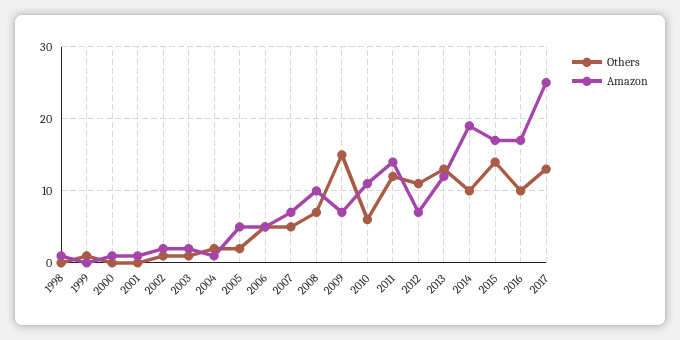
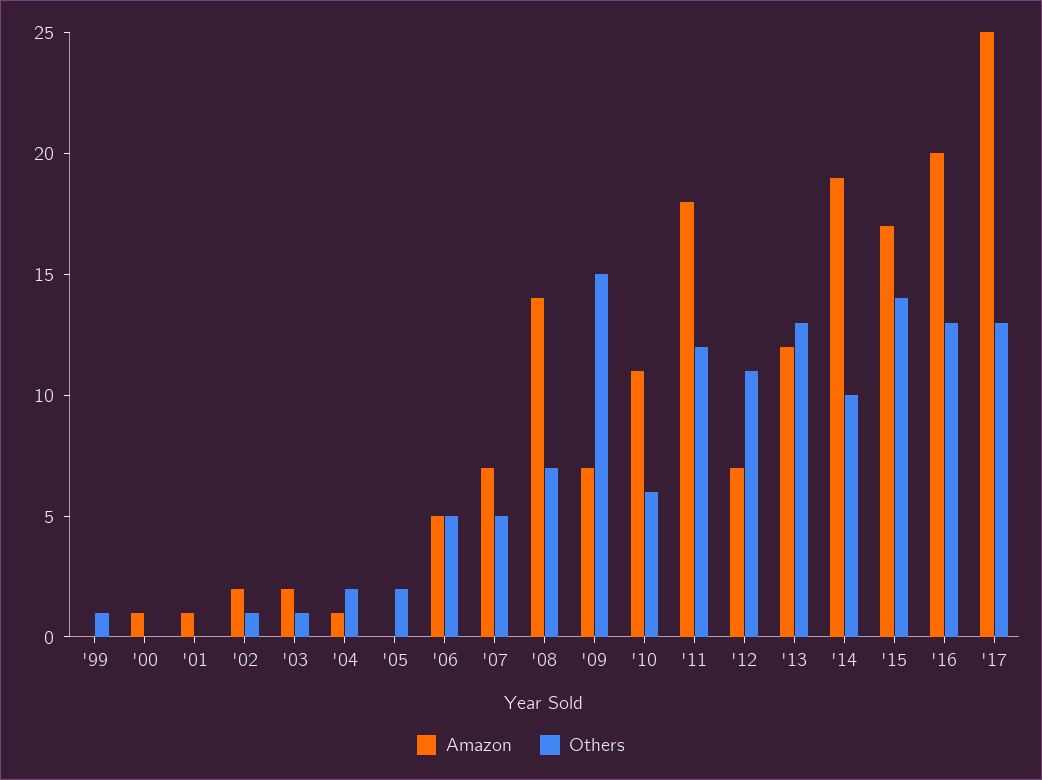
Others, 1998: 0 -> none
Amazon, 1998: 1 -> none
Amazon, 2005: 5 -> 0
Amazon, 2008: 10 -> 14
Amazon, 2011: 14 -> 18
Others, 2016: 10 -> 13
Amazon, 2016: 17 -> 20

